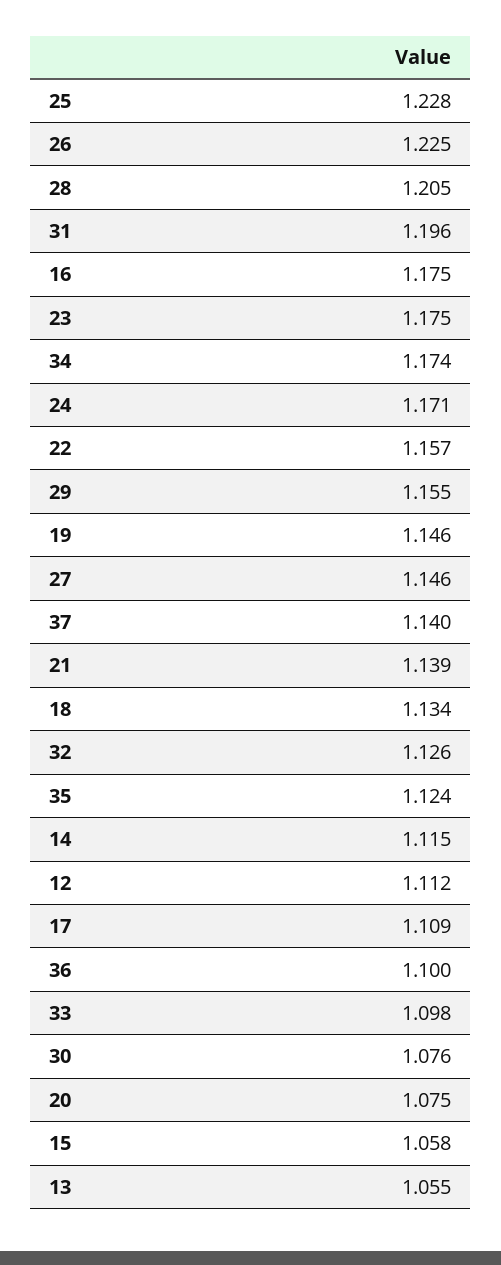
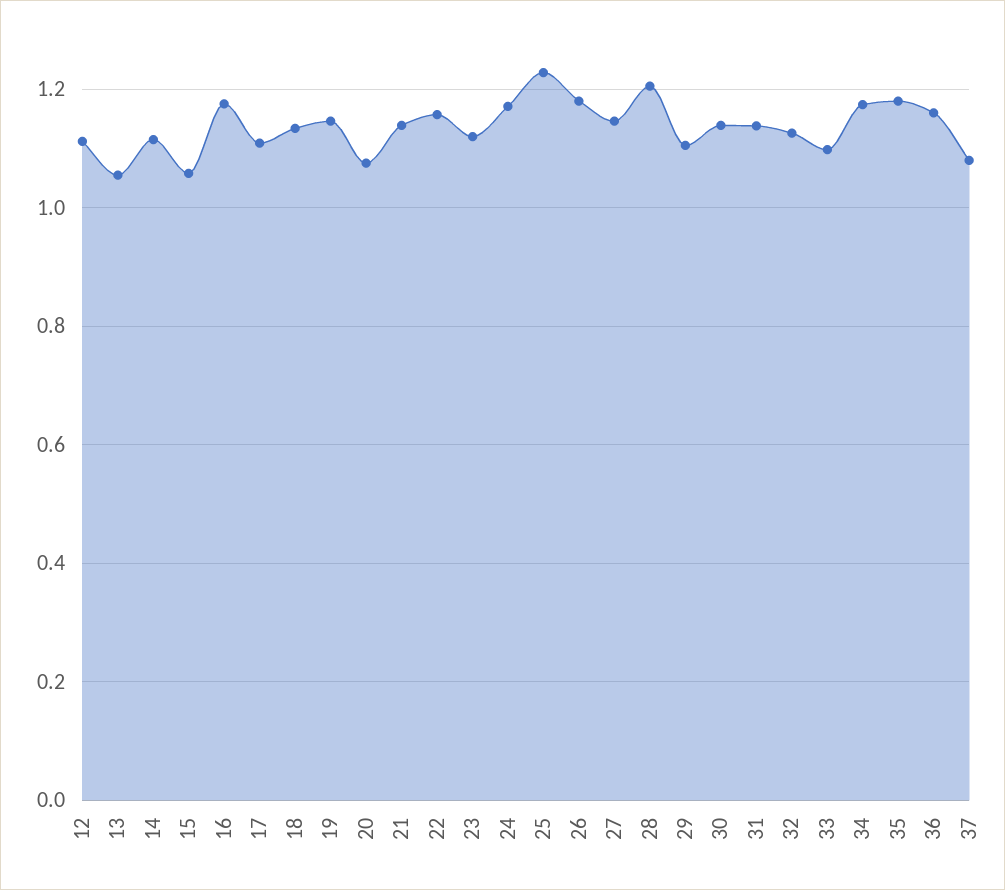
26: 1.225 -> 1.18
31: 1.196 -> 1.14
23: 1.175 -> 1.12
29: 1.155 -> 1.1
37: 1.14 -> 1.08
35: 1.124 -> 1.18
36: 1.1 -> 1.16
30: 1.076 -> 1.14

